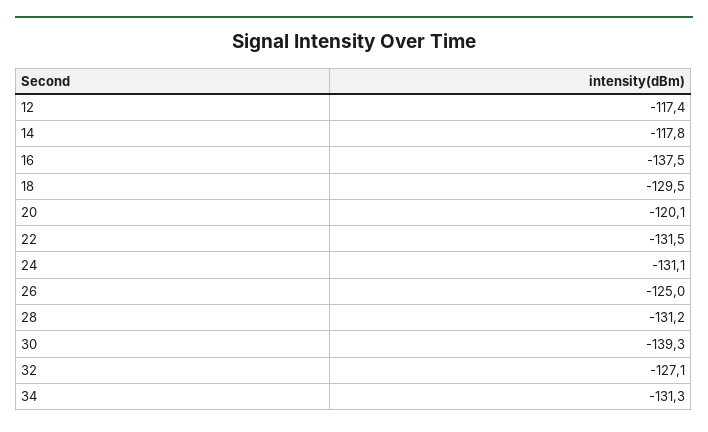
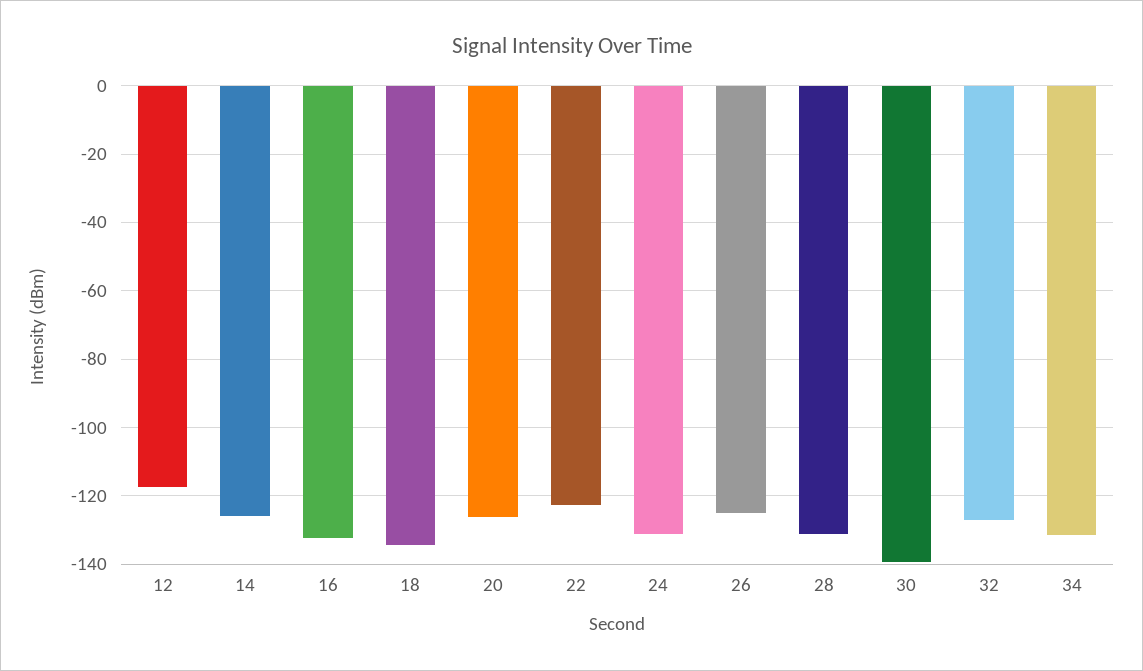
14: -117.8 -> -126
16: -137.5 -> -132
18: -129.5 -> -134
20: -120.1 -> -126
22: -131.5 -> -122

